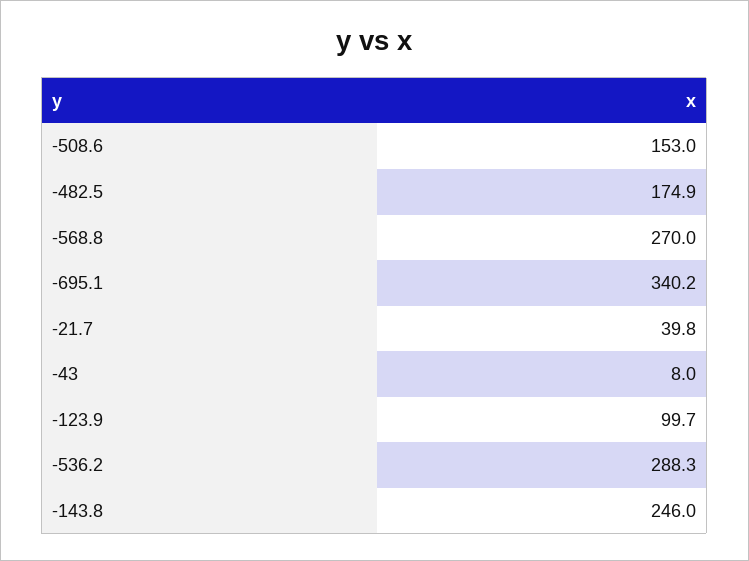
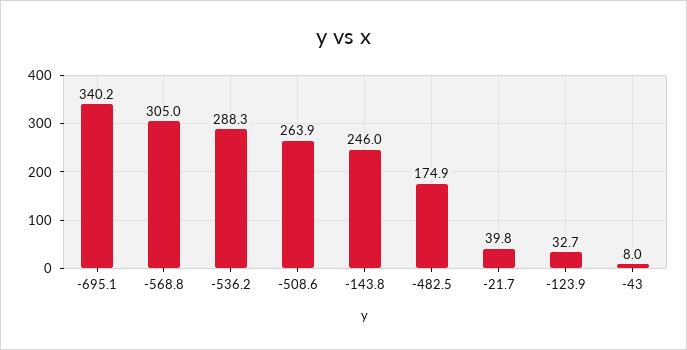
-508.6: 153 -> 263.9
-568.8: 270 -> 305
-123.9: 99.7 -> 32.7

